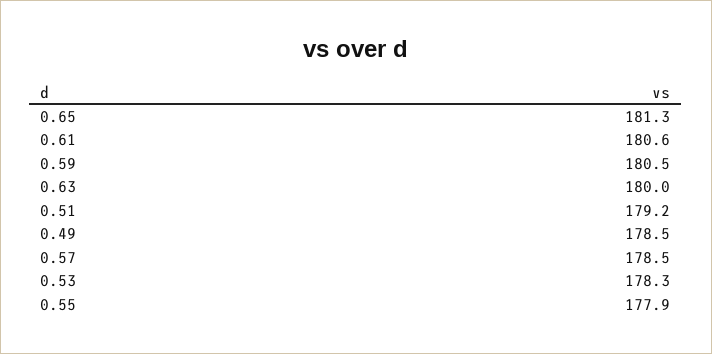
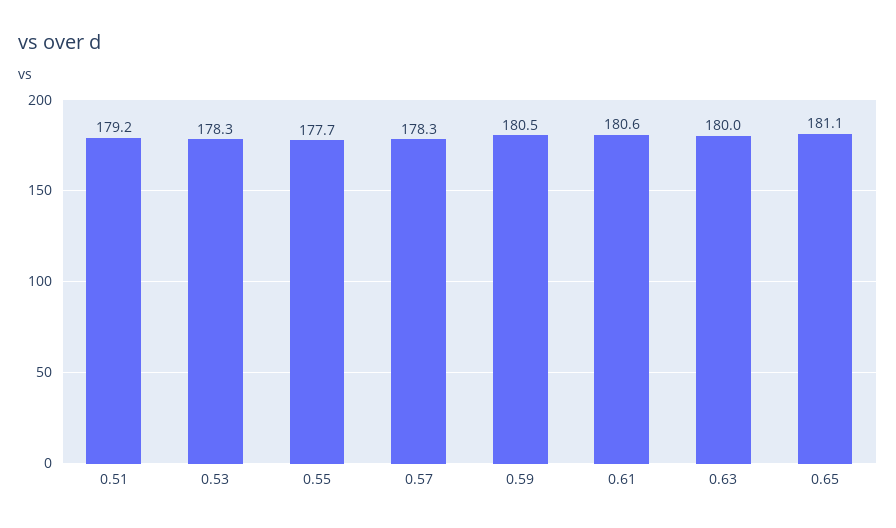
0.65: 181.3 -> 181.1
0.49: 178.5 -> none
0.57: 178.5 -> 178.3
0.55: 177.9 -> 177.7

